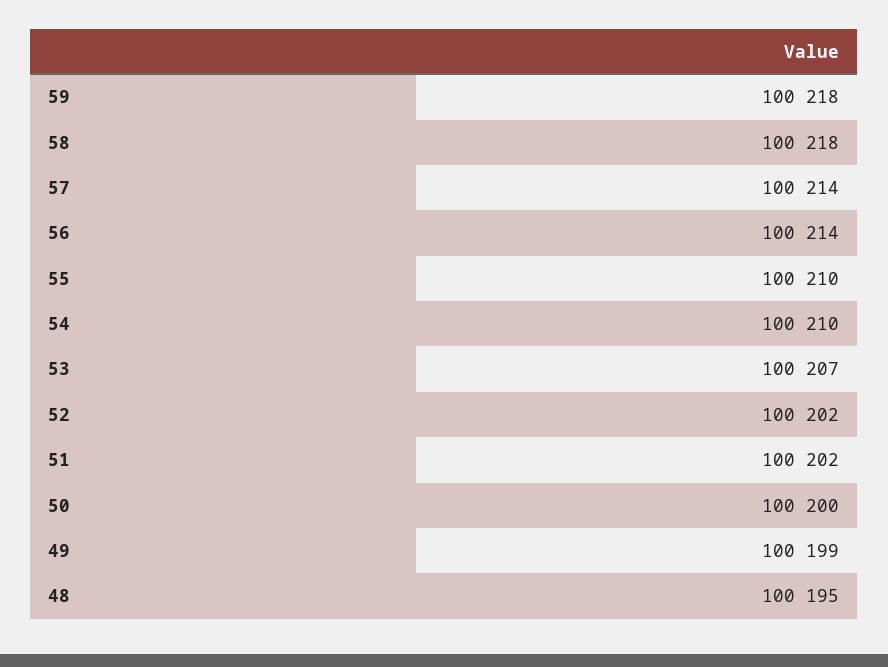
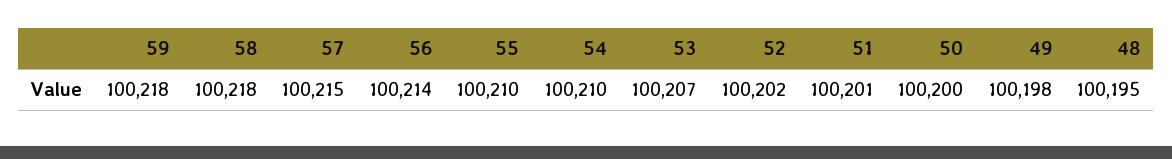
57: 100214 -> 100215
51: 100202 -> 100201
49: 100199 -> 100198

